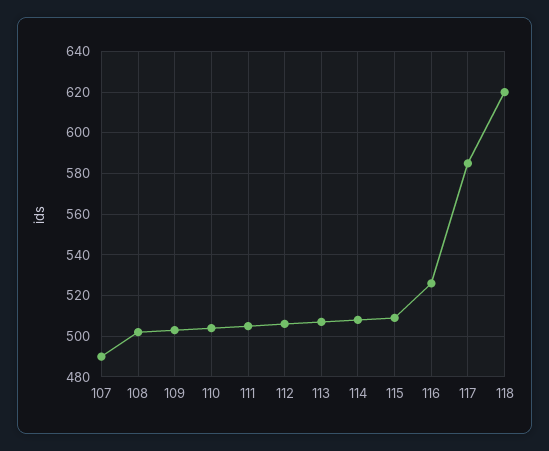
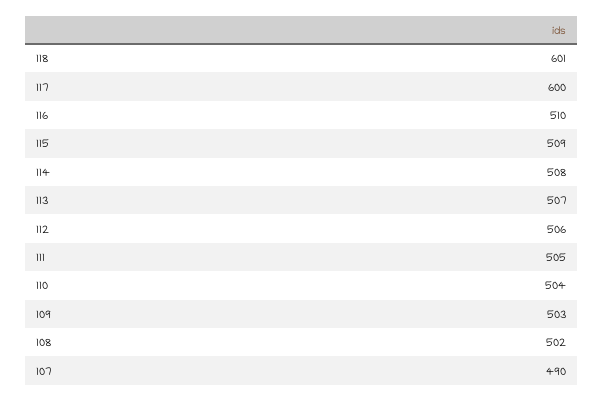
116: 525 -> 510
117: 585 -> 600
118: 620 -> 601

